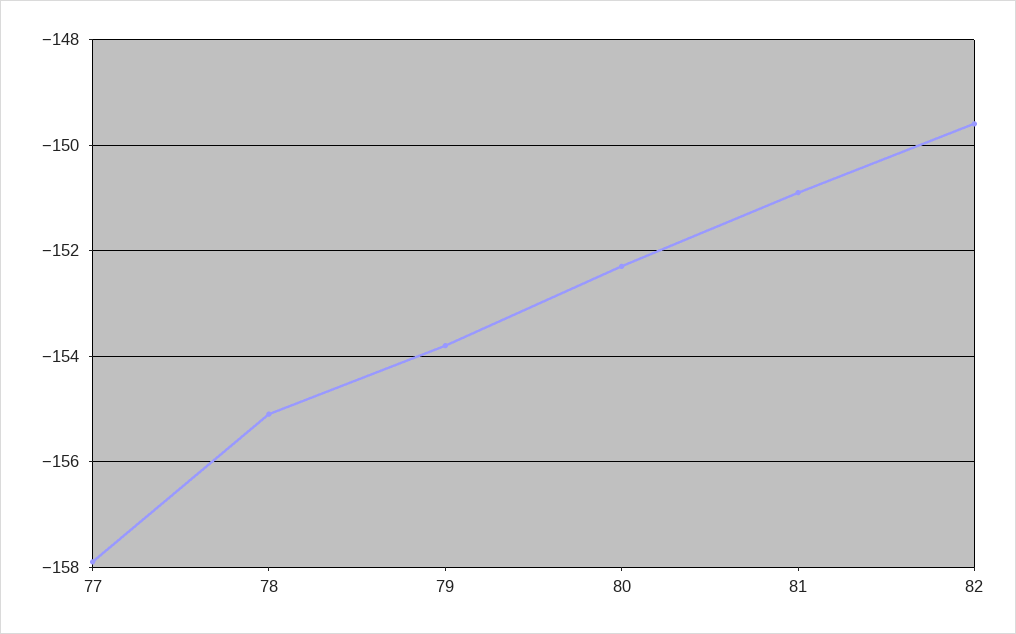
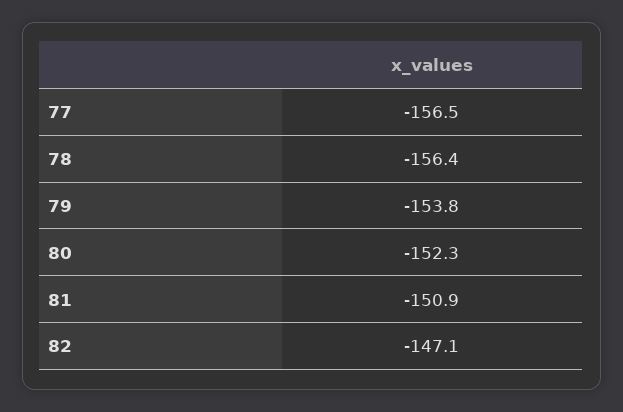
77: -158 -> -156.5
78: -155 -> -156.4
82: -149.5 -> -147.1

